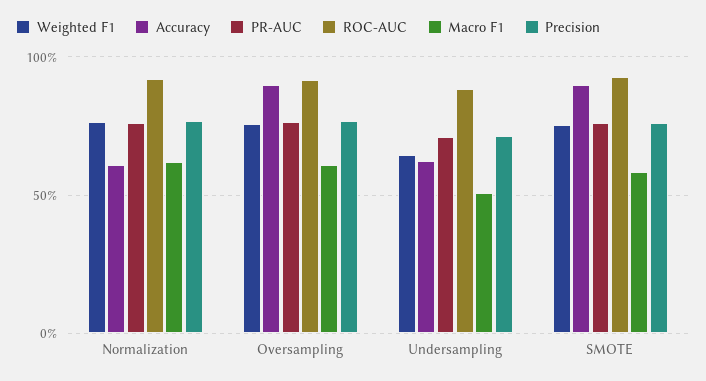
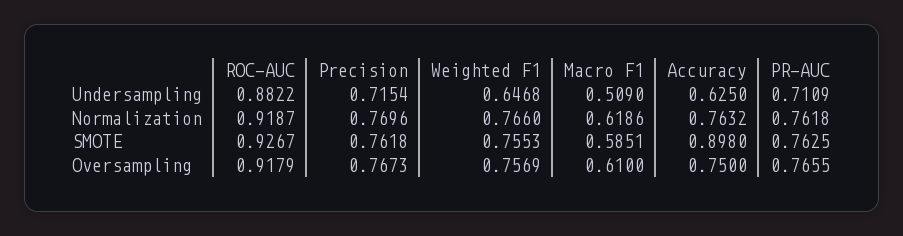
Accuracy, Normalization: 0.6 -> 0.7632
Accuracy, Oversampling: 0.9 -> 0.75

